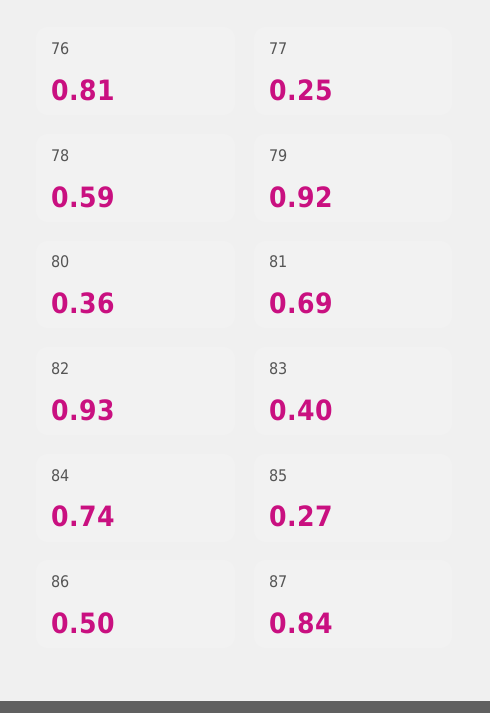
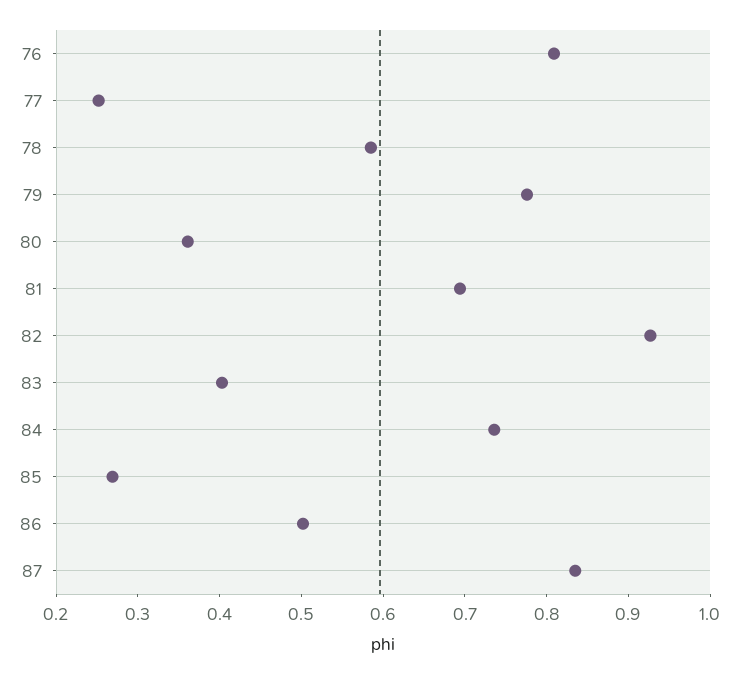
79: 0.92 -> 0.78

